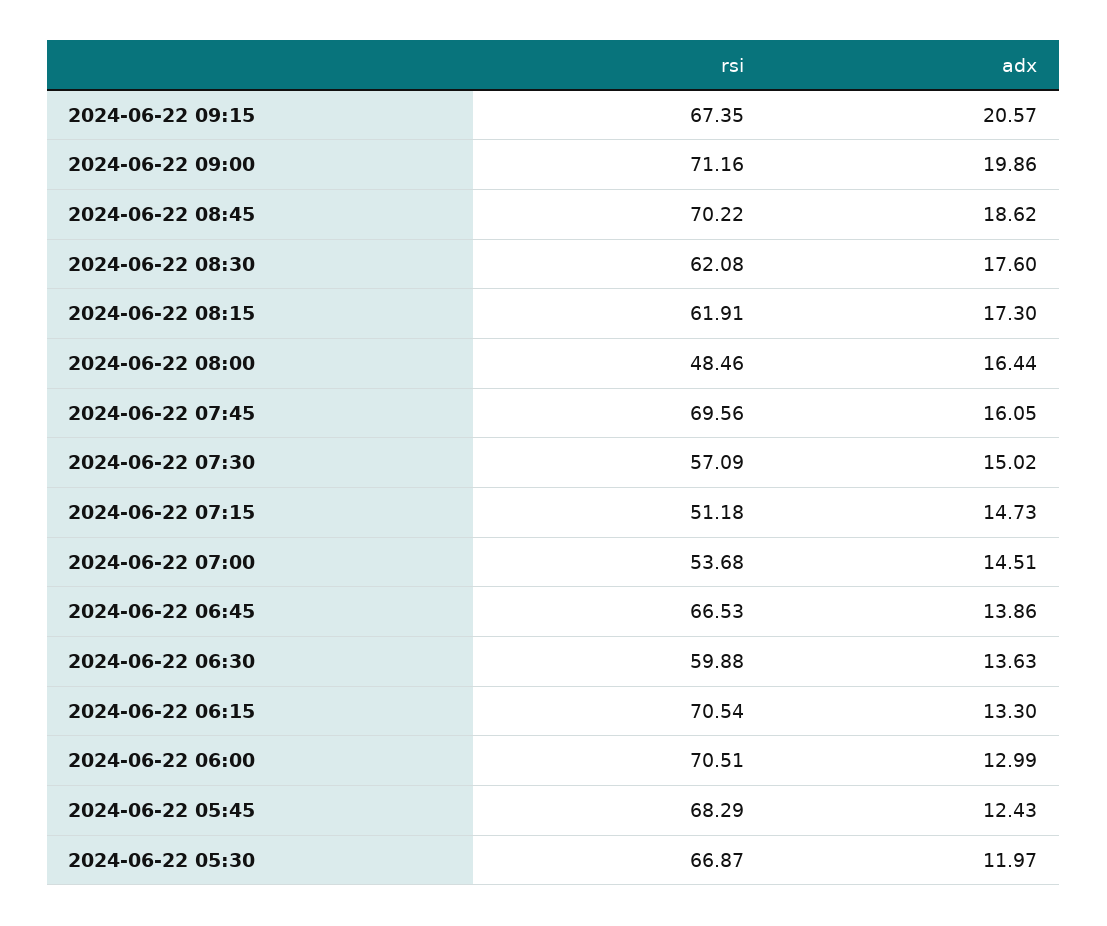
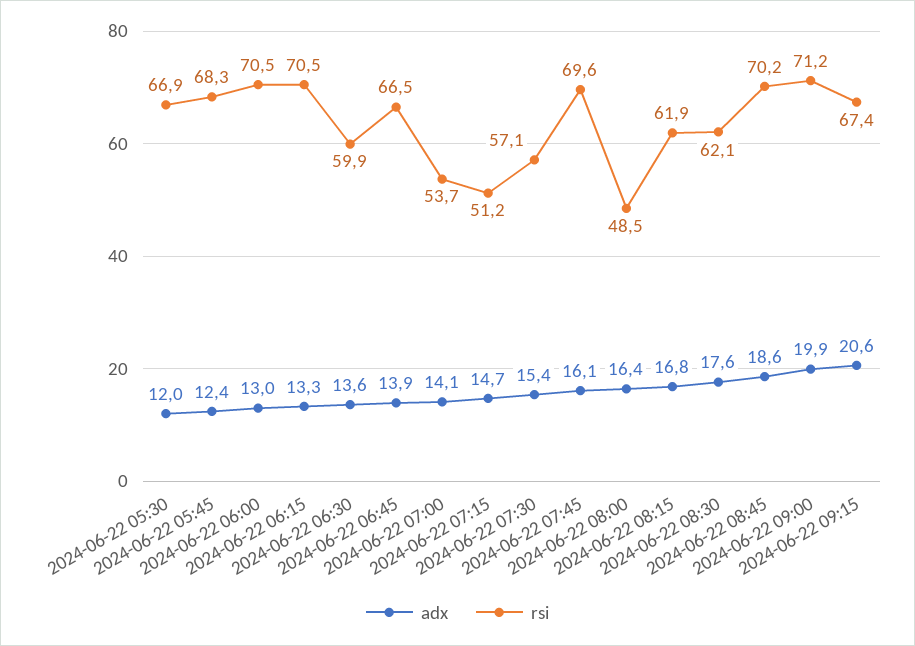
adx, 2024-06-22 08:15: 17.3 -> 16.8
adx, 2024-06-22 07:30: 15.02 -> 15.4
adx, 2024-06-22 07:00: 14.51 -> 14.1

